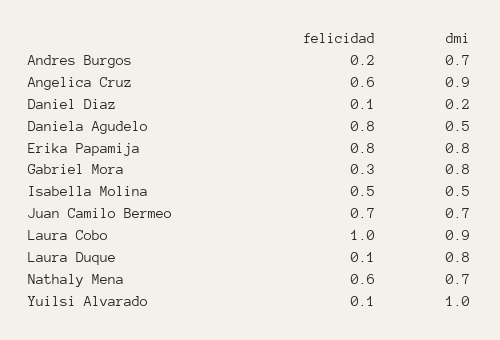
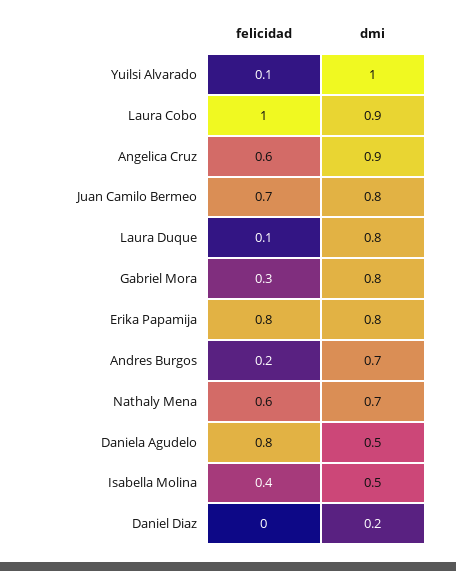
felicidad, Daniel Diaz: 0.1 -> 0
felicidad, Isabella Molina: 0.5 -> 0.4
dmi, Juan Camilo Bermeo: 0.7 -> 0.8

